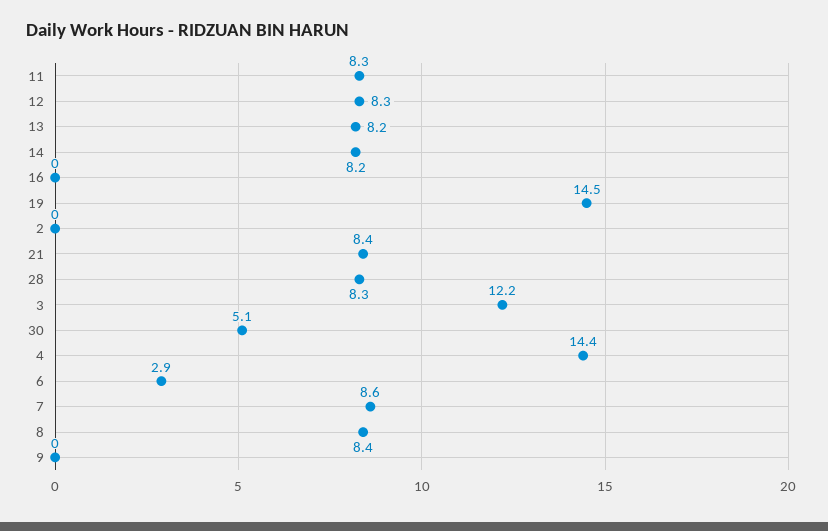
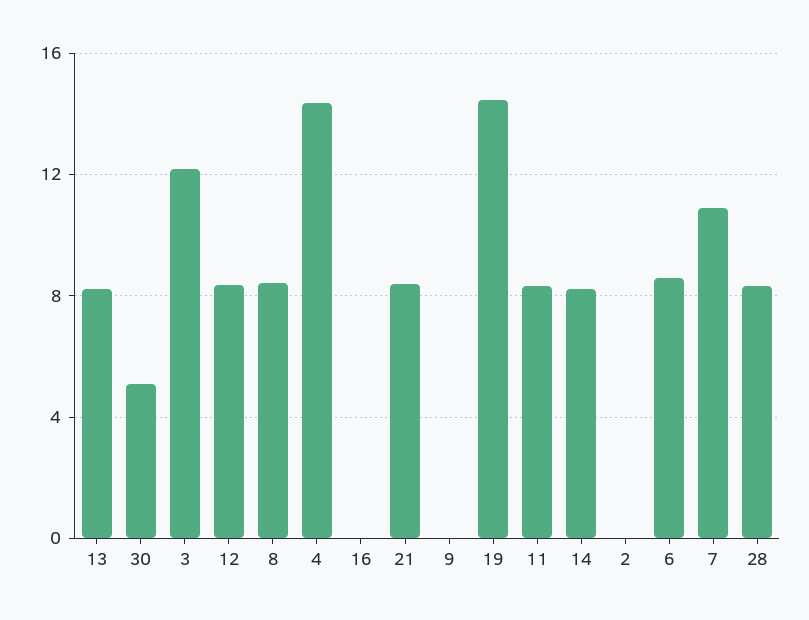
6: 2.9 -> 8.5
7: 8.6 -> 11

